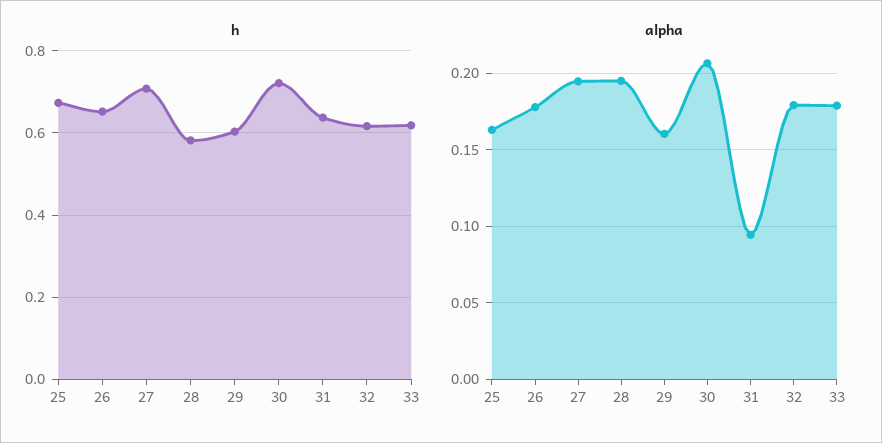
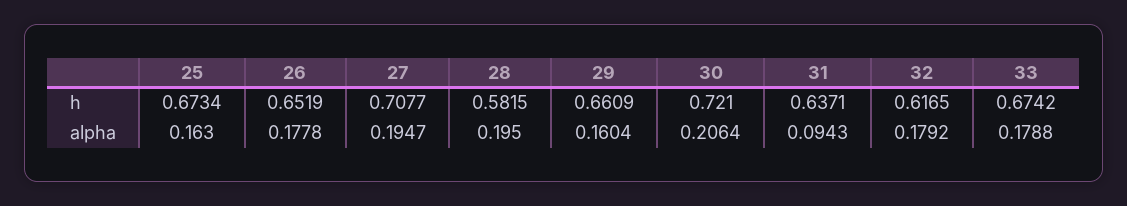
h, 29: 0.6 -> 0.6609
h, 33: 0.62 -> 0.6742

